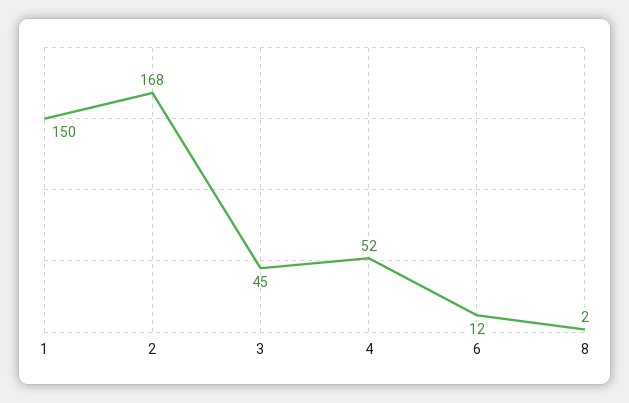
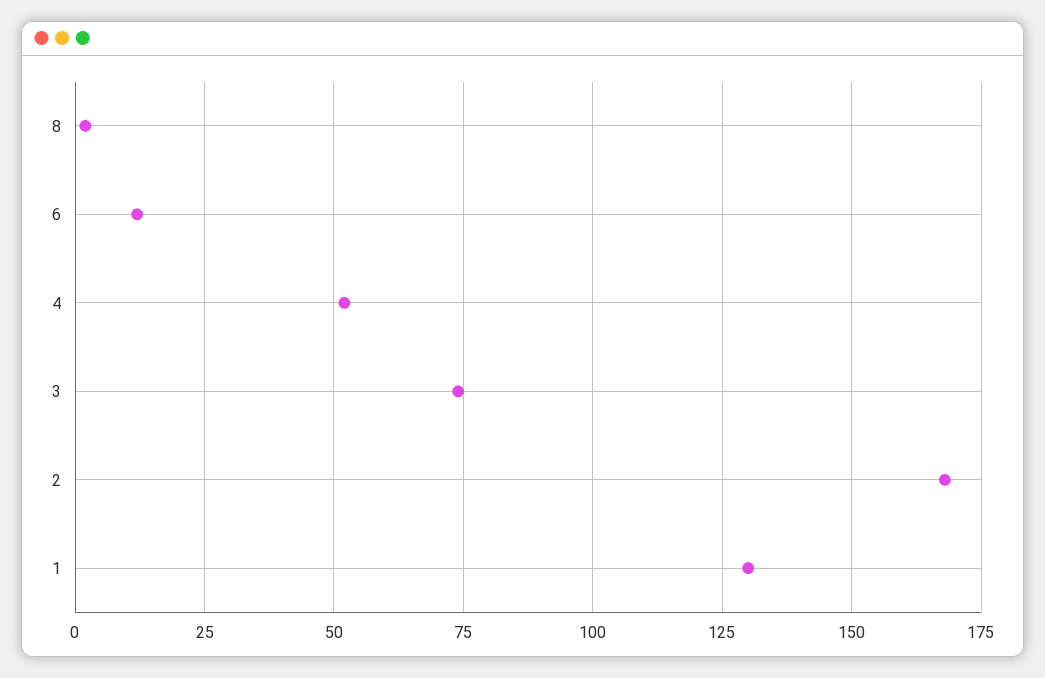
1: 150 -> 130
3: 45 -> 75

